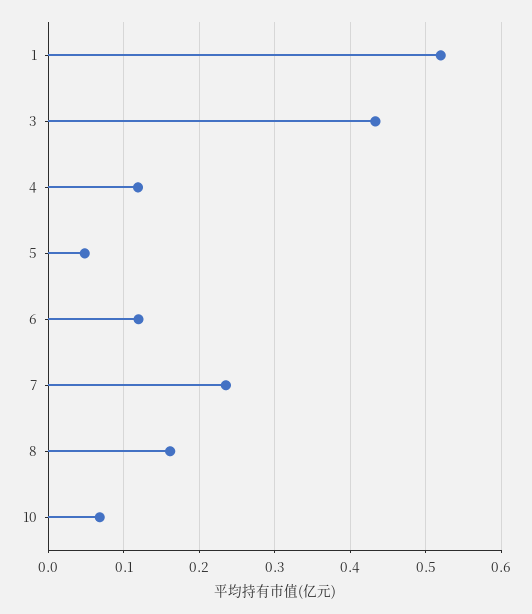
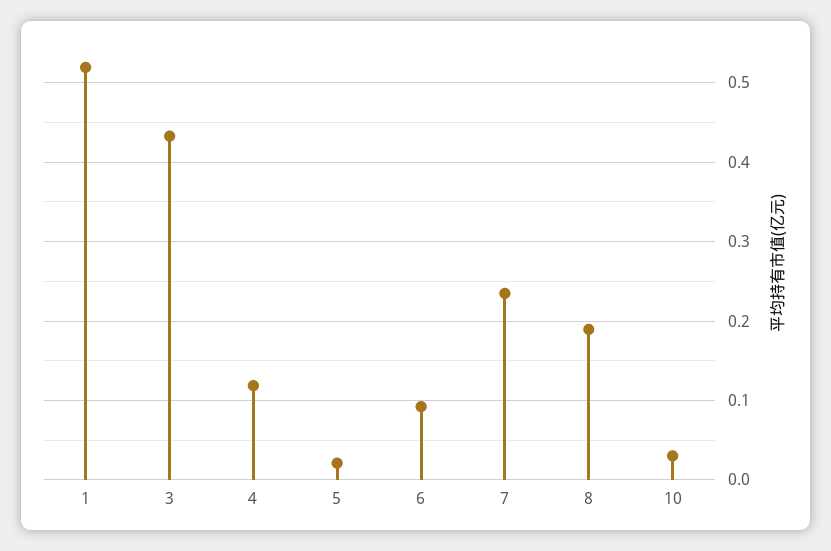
5: 0.05 -> 0.02
6: 0.12 -> 0.09
8: 0.16 -> 0.19
10: 0.07 -> 0.03

